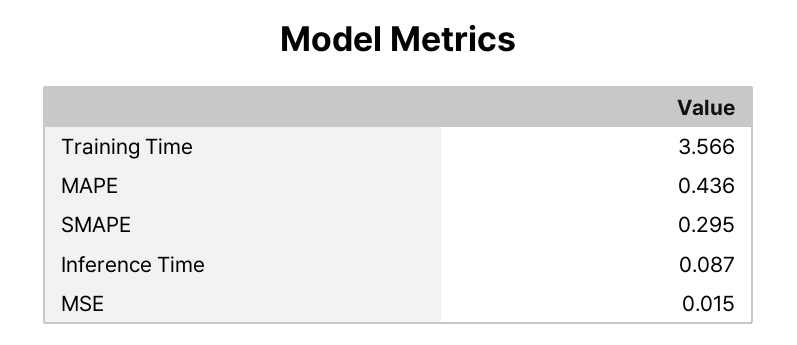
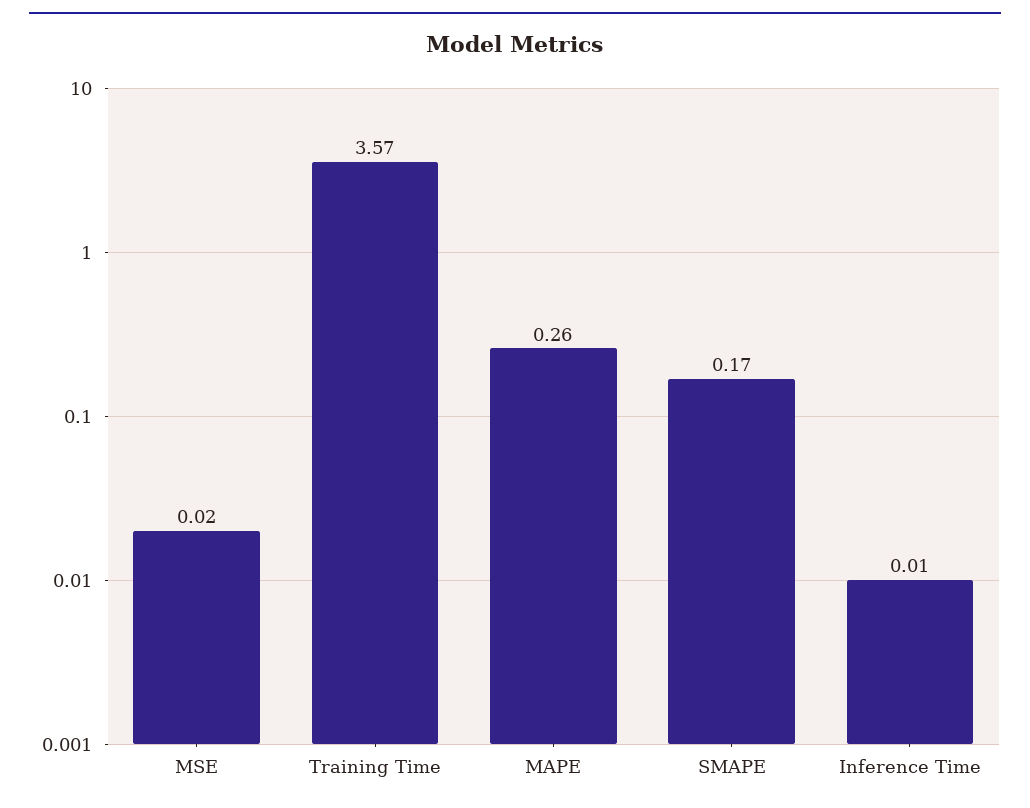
MAPE: 0.436 -> 0.26
SMAPE: 0.295 -> 0.17
Inference Time: 0.087 -> 0.01

